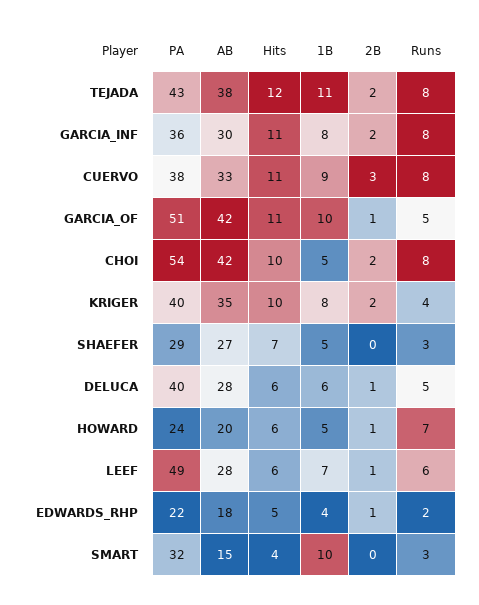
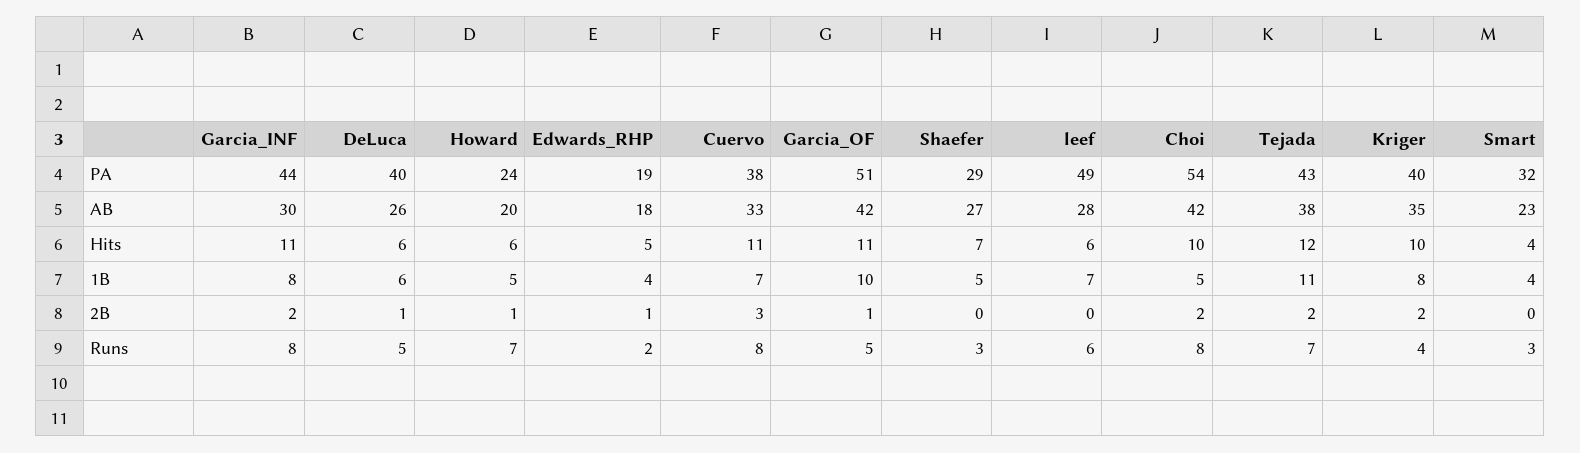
Runs, TEJADA: 8 -> 7
PA, GARCIA_INF: 36 -> 44
1B, CUERVO: 9 -> 7
AB, DELUCA: 28 -> 26
2B, LEEF: 1 -> 0
PA, EDWARDS_RHP: 22 -> 19
AB, SMART: 15 -> 23
1B, SMART: 10 -> 4

